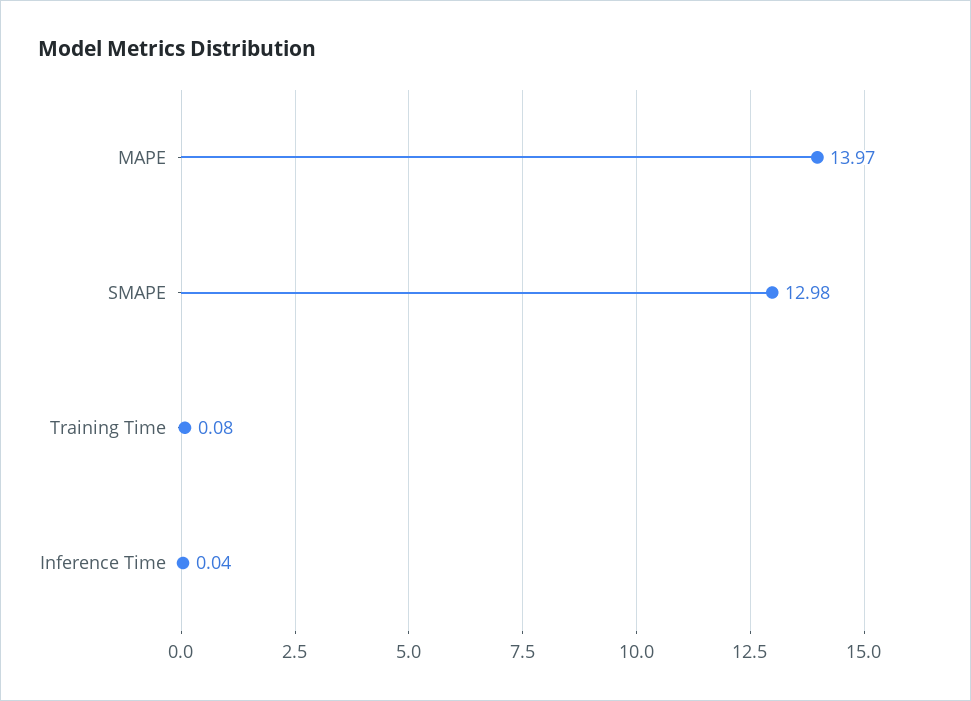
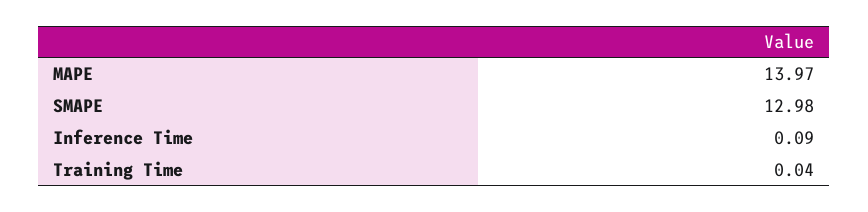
Training Time: 0.08 -> 0.04
Inference Time: 0.04 -> 0.09

